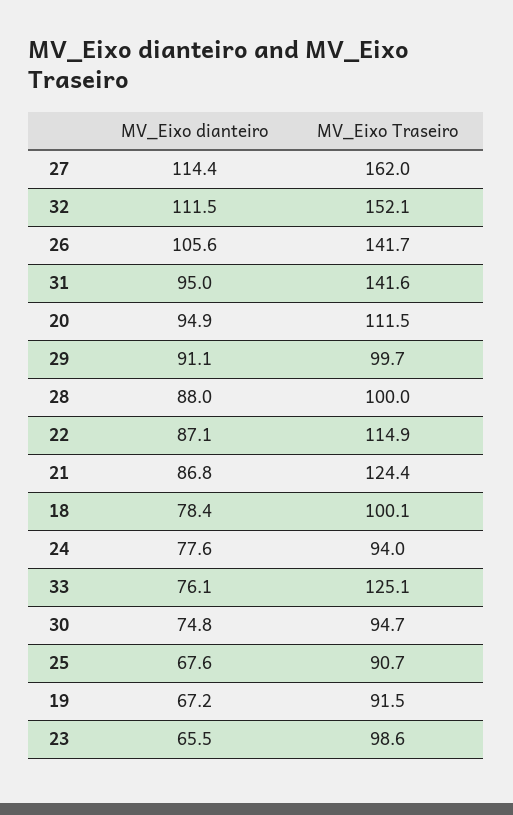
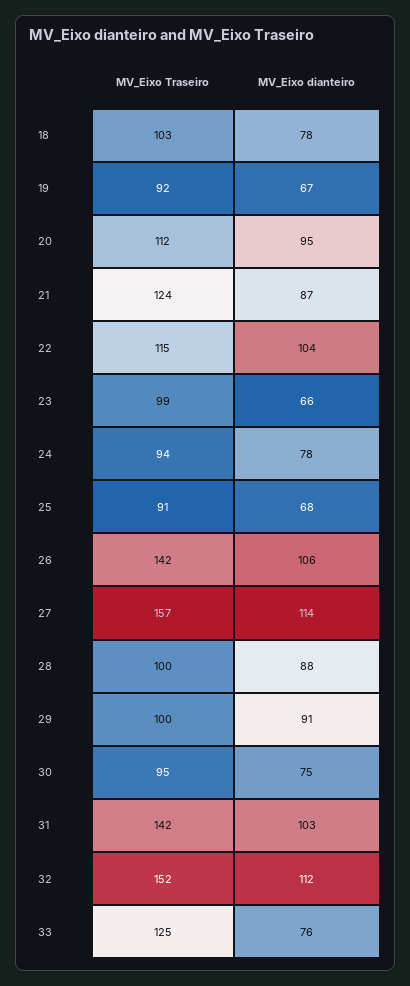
MV_Eixo Traseiro, 27: 162 -> 157
MV_Eixo dianteiro, 31: 95 -> 103
MV_Eixo dianteiro, 22: 87.1 -> 104
MV_Eixo Traseiro, 18: 100.1 -> 103

